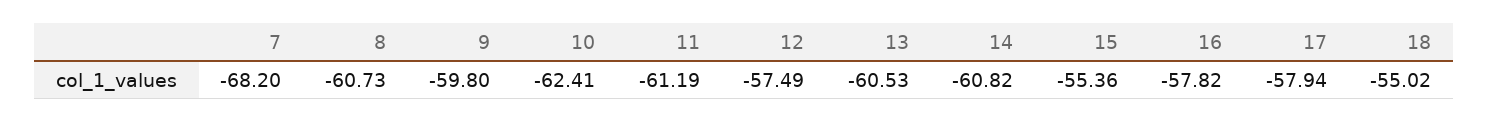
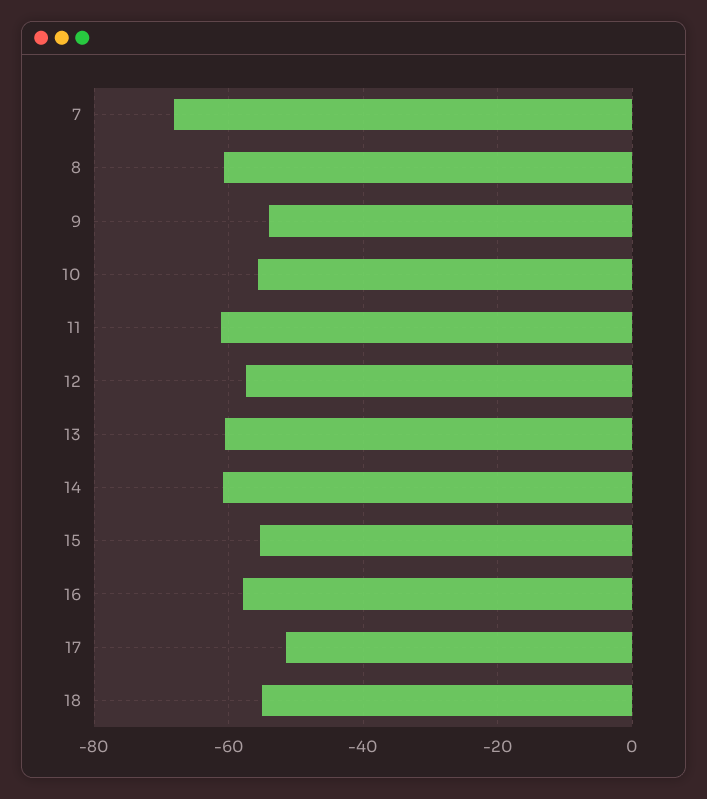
9: -59.8 -> -54
10: -62.41 -> -56
17: -57.94 -> -52

